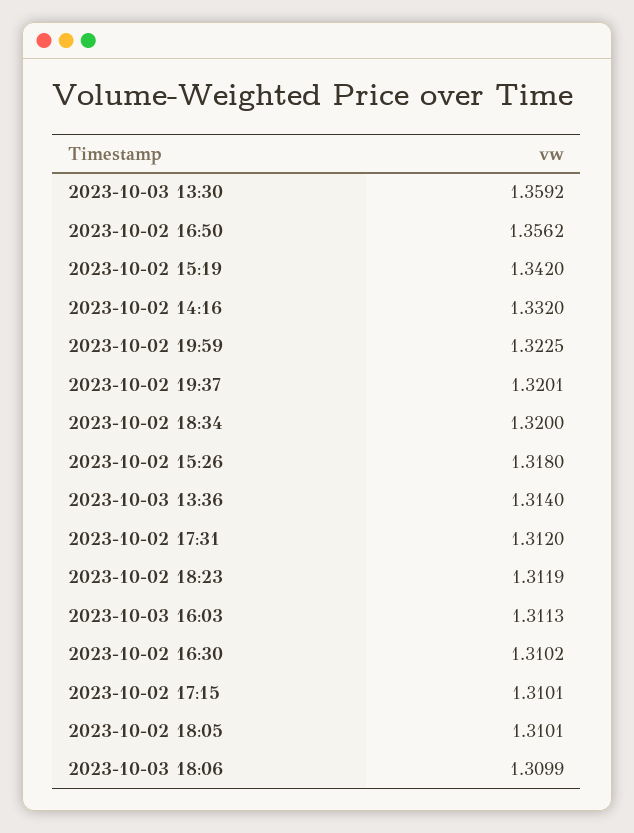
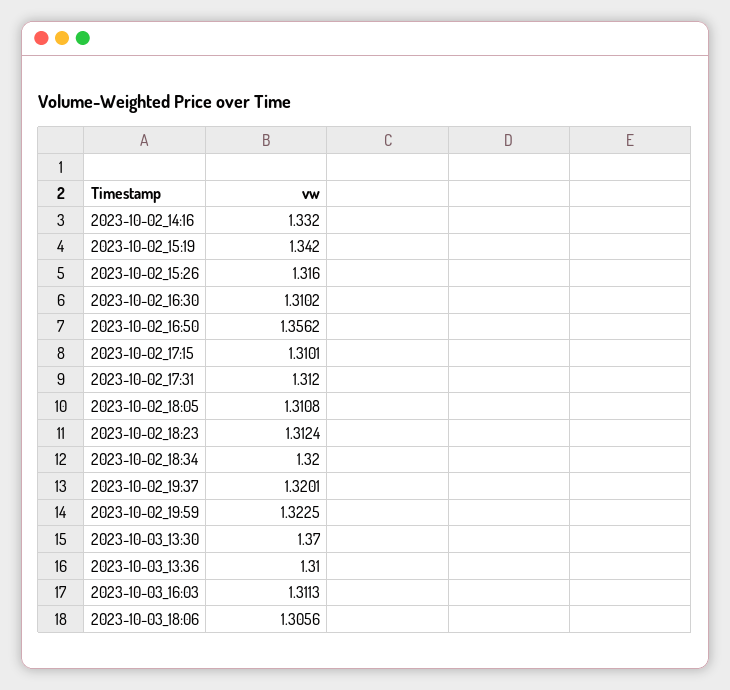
2023-10-03 13:30: 1.3592 -> 1.37
2023-10-02 15:26: 1.318 -> 1.316
2023-10-03 13:36: 1.314 -> 1.31
2023-10-02 18:23: 1.3119 -> 1.3124
2023-10-02 18:05: 1.3101 -> 1.3108
2023-10-03 18:06: 1.3099 -> 1.3056

